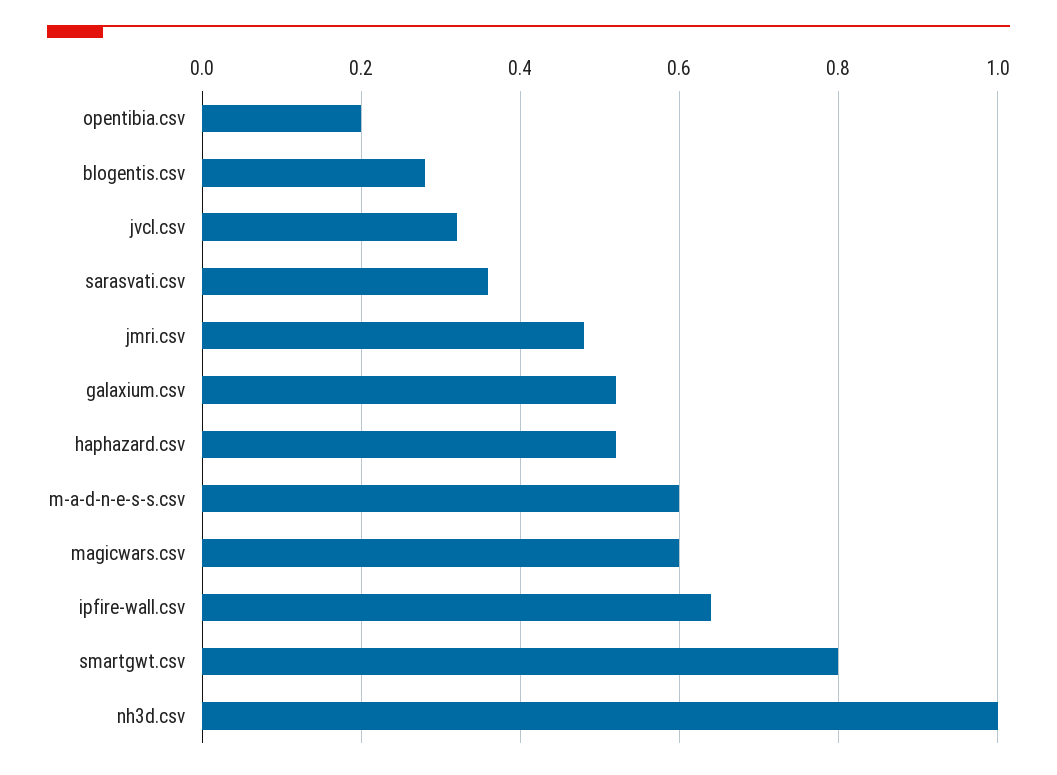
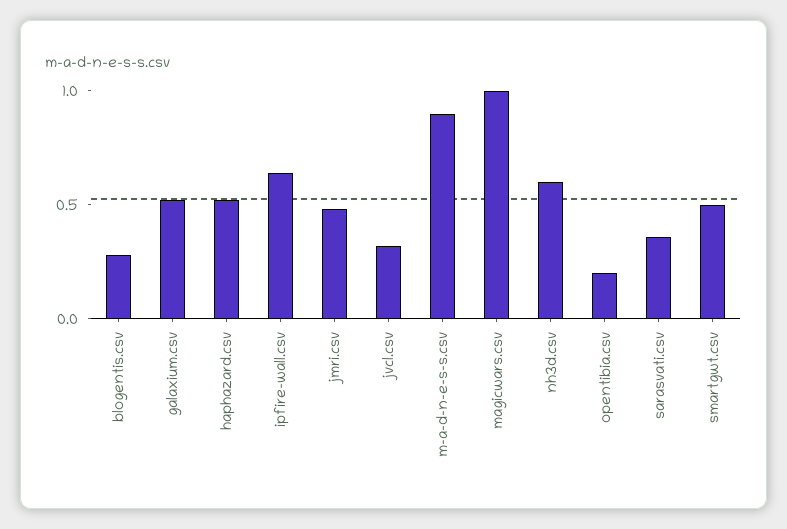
m-a-d-n-e-s-s.csv: 0.6 -> 0.9
magicwars.csv: 0.6 -> 1
smartgwt.csv: 0.8 -> 0.5
nh3d.csv: 1 -> 0.6

